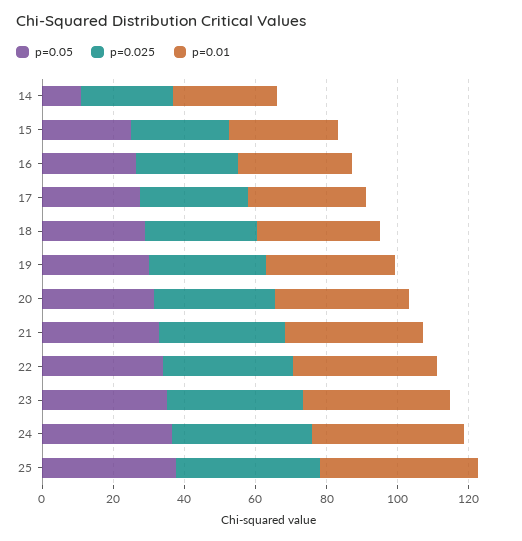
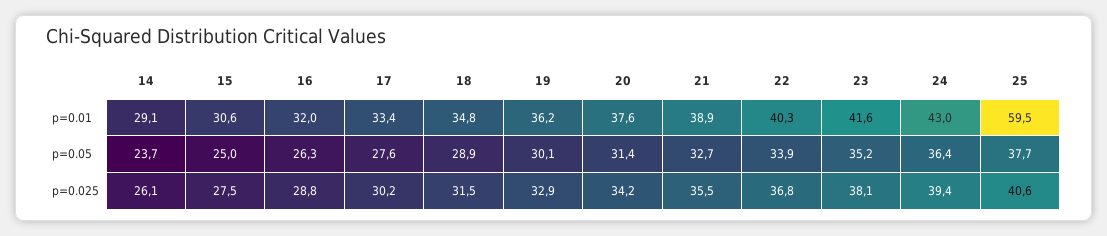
p=0.05, 14: 10 -> 23.7
p=0.01, 25: 45 -> 59.5

